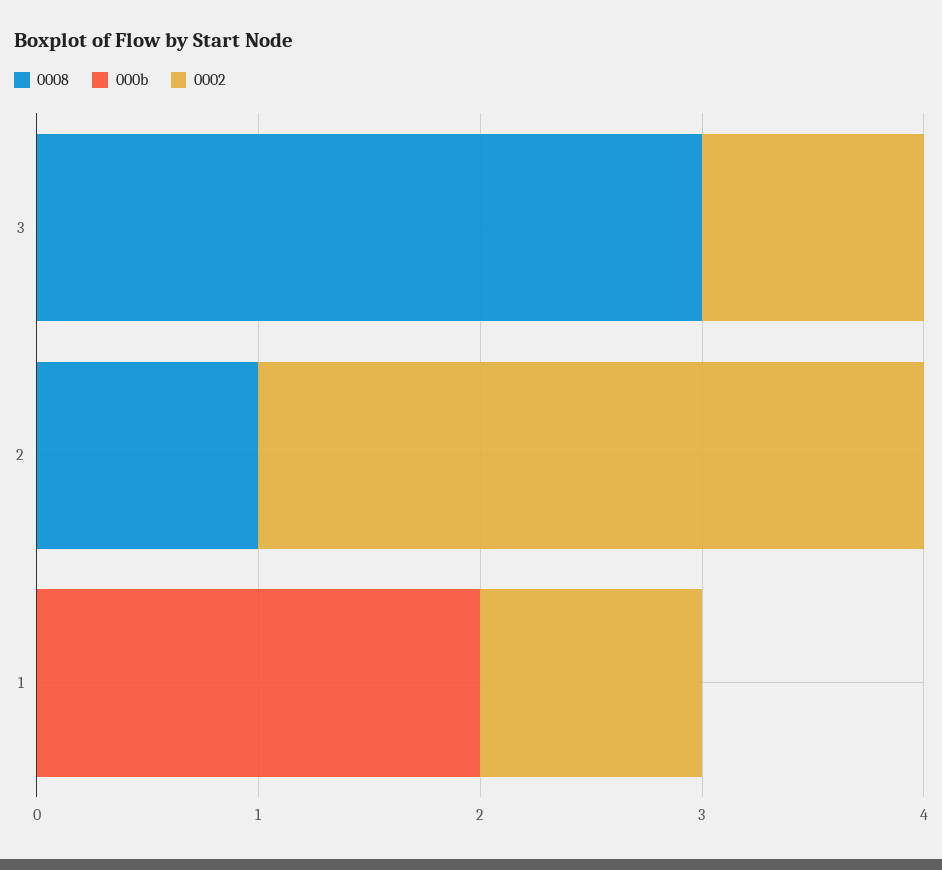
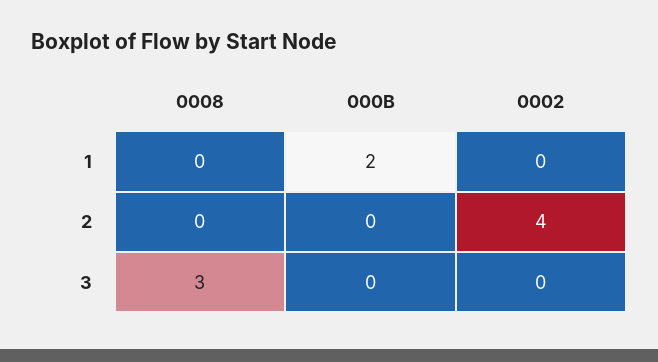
0002, 3: 1 -> 0
0008, 2: 1 -> 0
0002, 2: 3 -> 4
0002, 1: 1 -> 0

